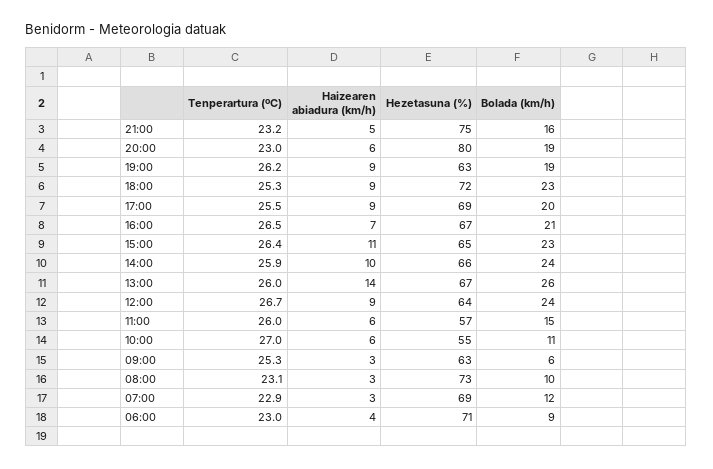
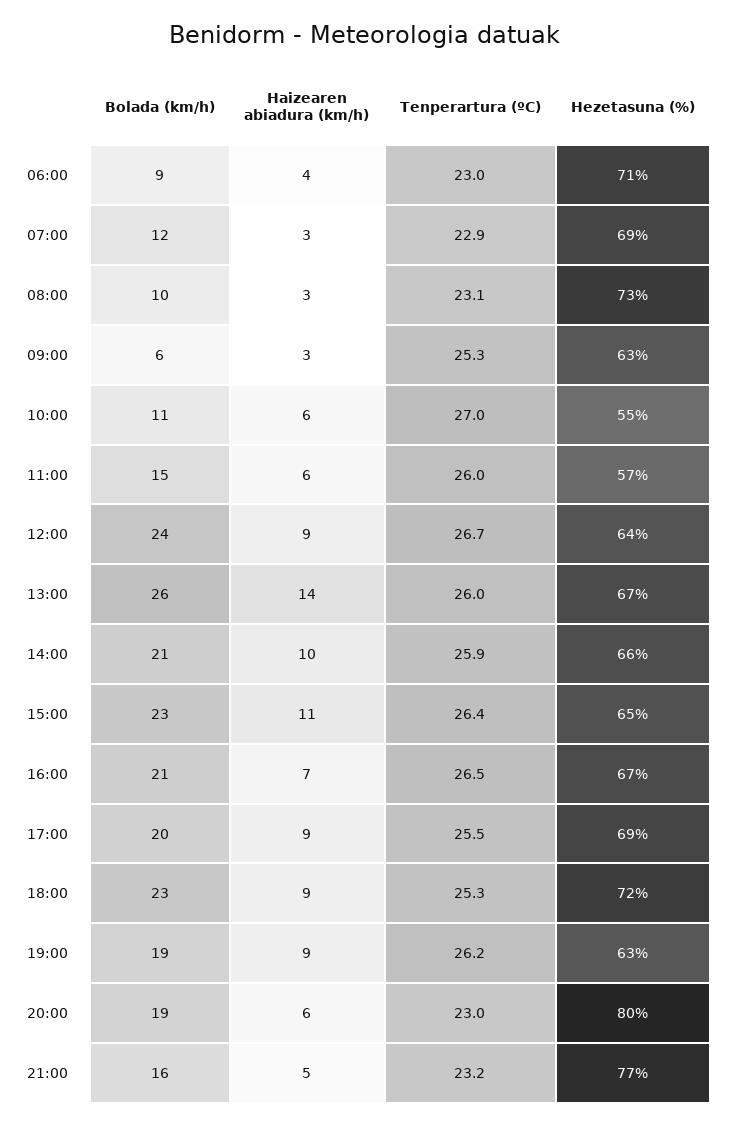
Hezetasuna (%), 21:00: 75 -> 77
Bolada (km/h), 14:00: 24 -> 21

